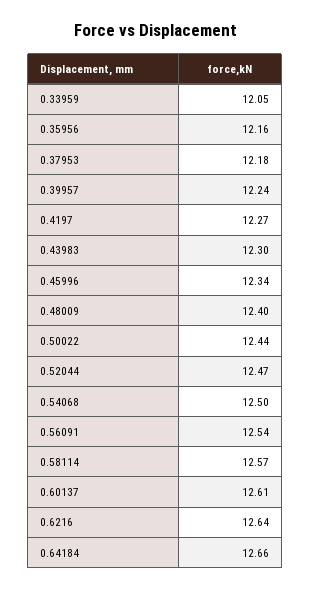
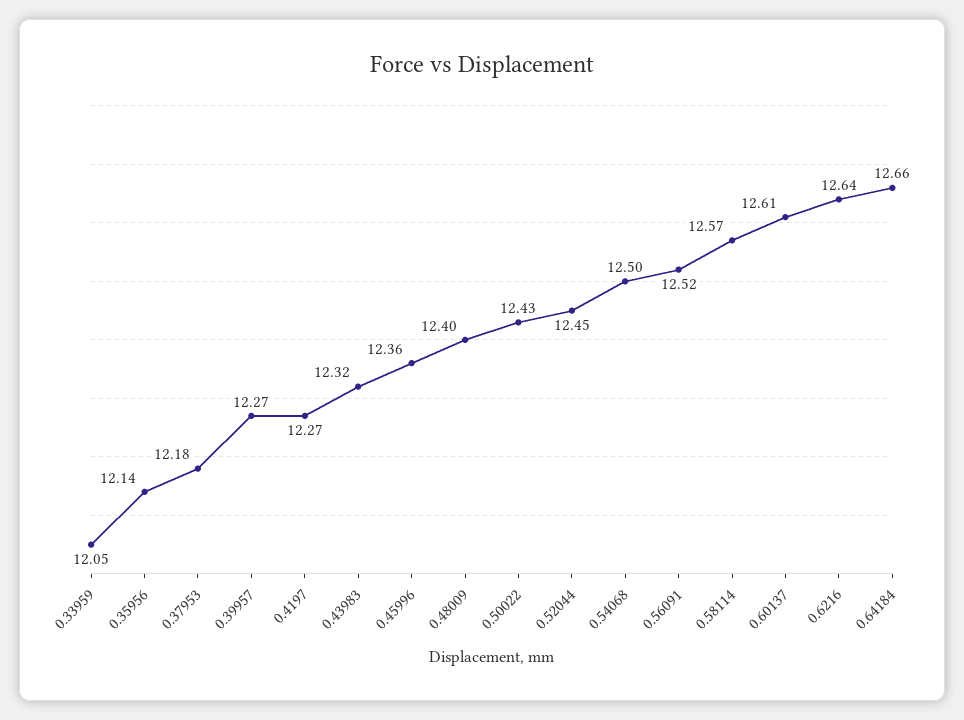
0.35956: 12.16 -> 12.14
0.39957: 12.24 -> 12.27
0.43983: 12.3 -> 12.32
0.45996: 12.34 -> 12.36
0.50022: 12.44 -> 12.43
0.52044: 12.47 -> 12.45
0.56091: 12.54 -> 12.52

